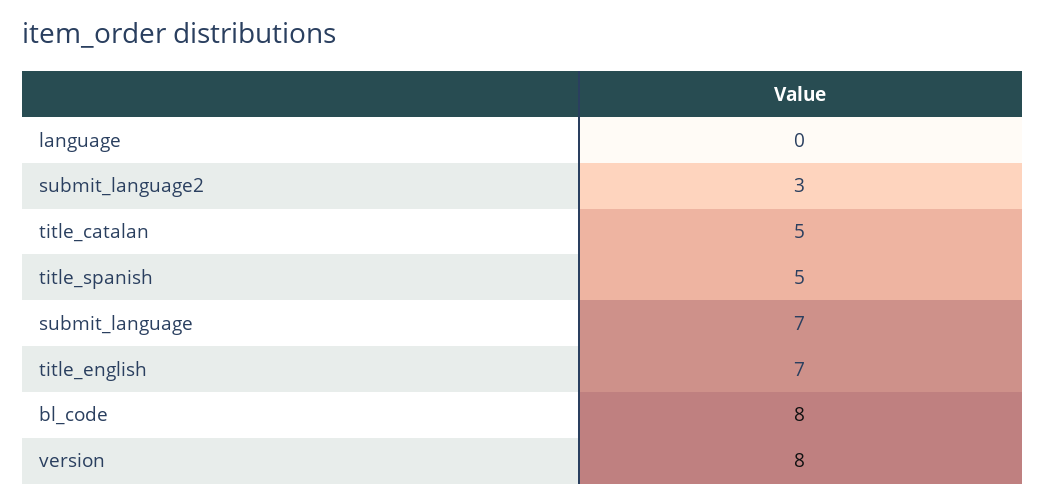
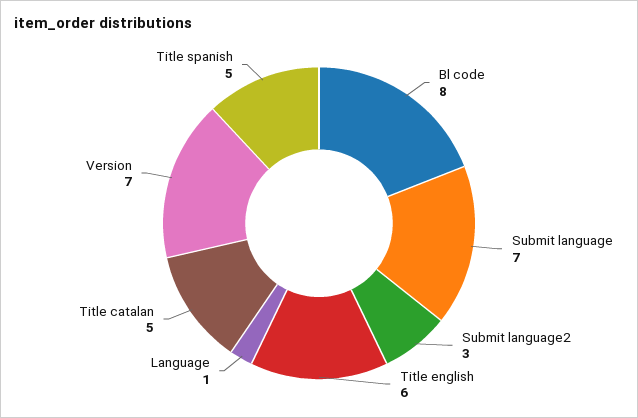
language: 0 -> 1
title_english: 7 -> 6
version: 8 -> 7

